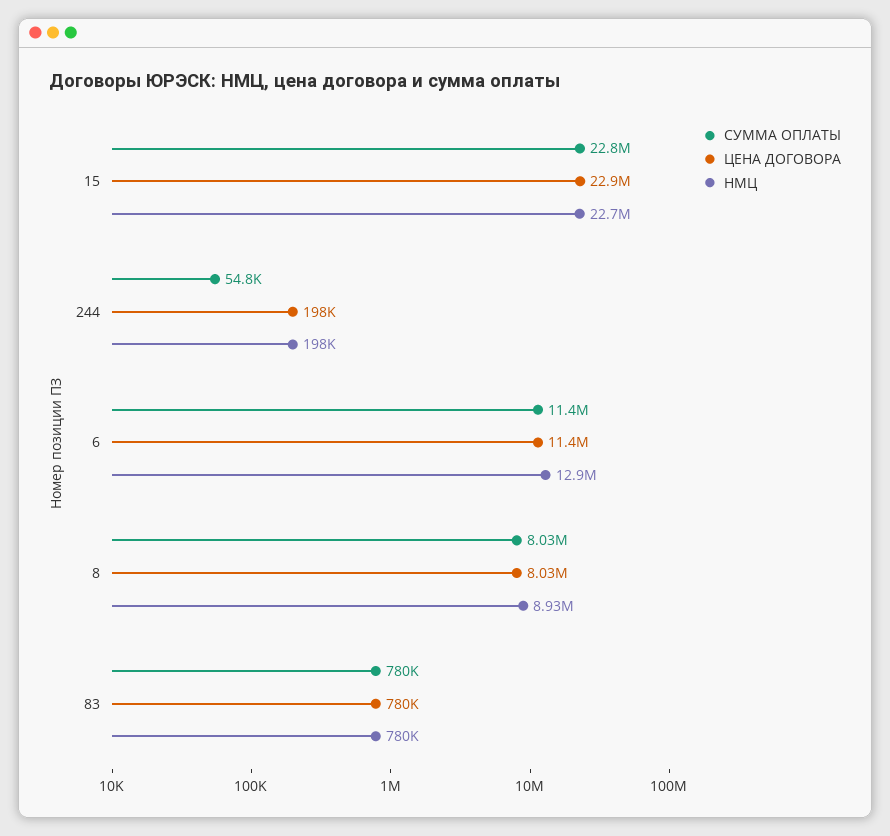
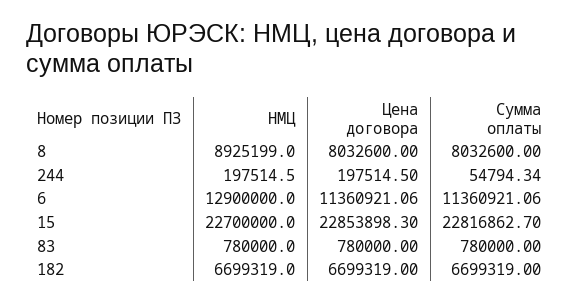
НМЦ, 182: none -> 6699319
ЦЕНА ДОГОВОРА, 182: none -> 6699319
СУММА ОПЛАТЫ, 182: none -> 6699319

